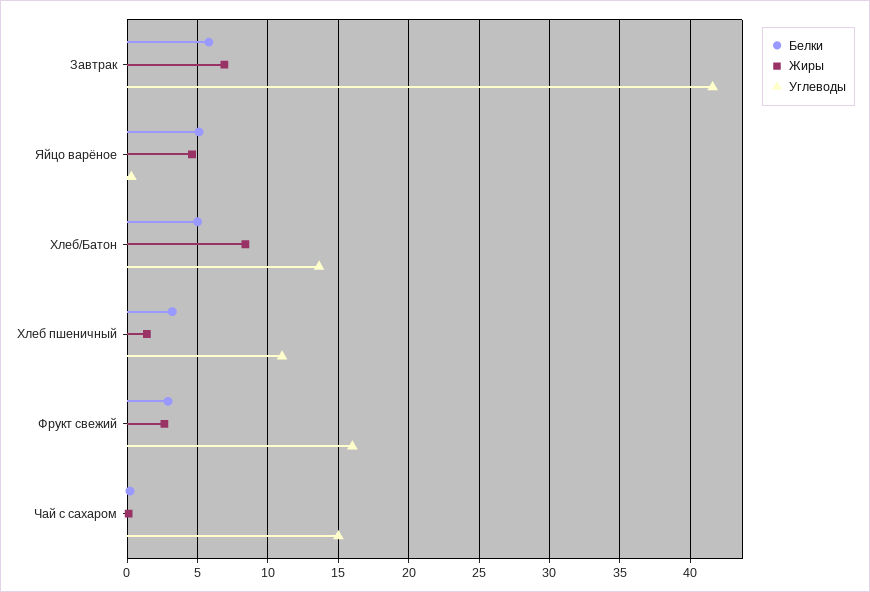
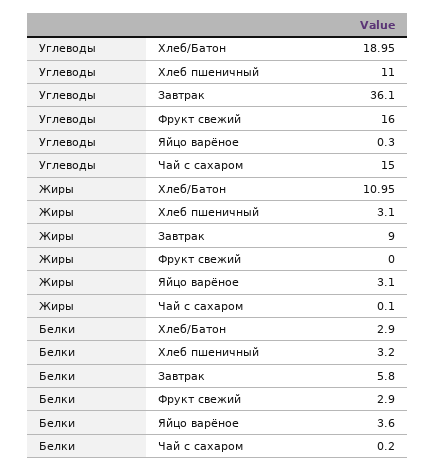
Жиры, Завтрак: 7 -> 9
Углеводы, Завтрак: 41.5 -> 36.1
Белки, Яйцо варёное: 5 -> 3.6
Жиры, Яйцо варёное: 4.5 -> 3.1
Белки, Хлеб/Батон: 5 -> 2.9
Жиры, Хлеб/Батон: 8.5 -> 10.95
Углеводы, Хлеб/Батон: 13.5 -> 18.95
Жиры, Хлеб пшеничный: 1.5 -> 3.1
Жиры, Фрукт свежий: 2.5 -> 0

